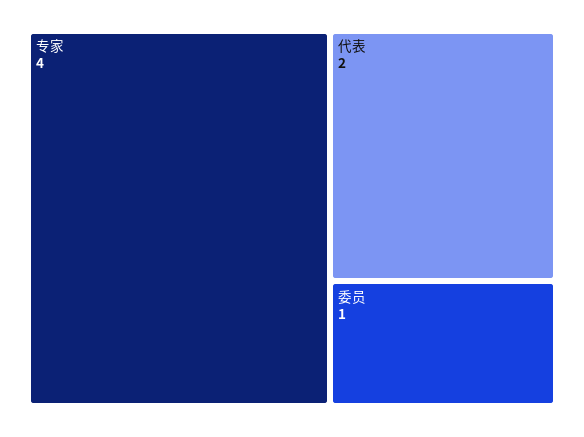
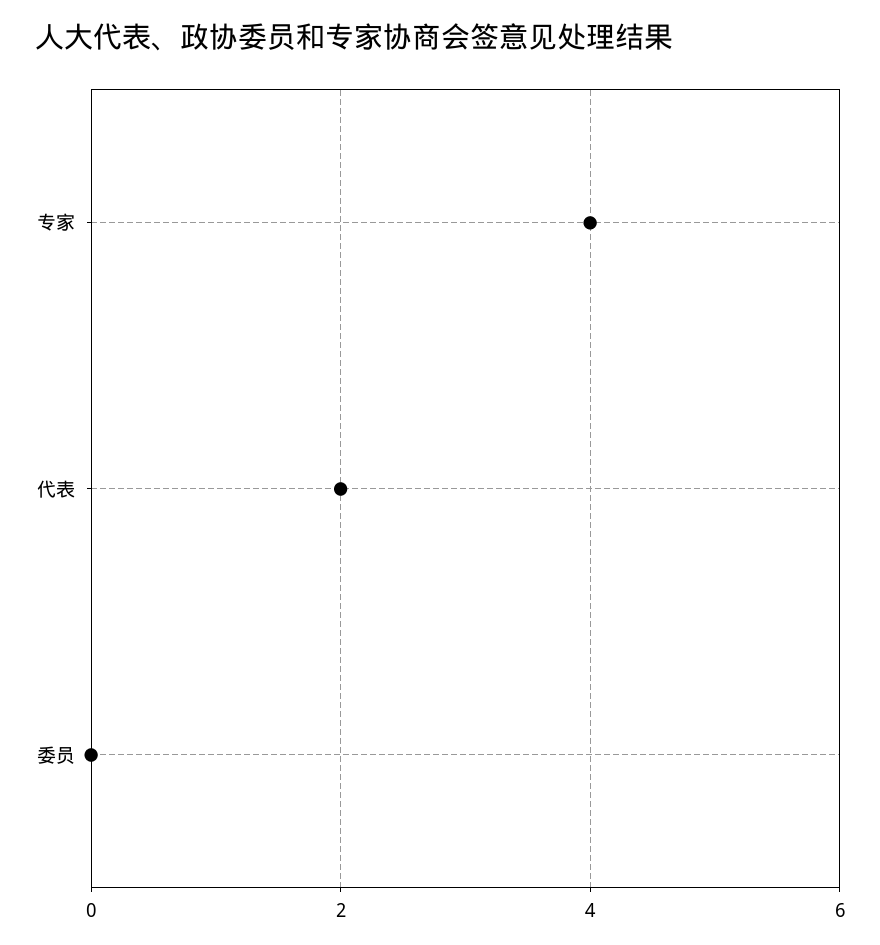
委员: 1 -> 0

